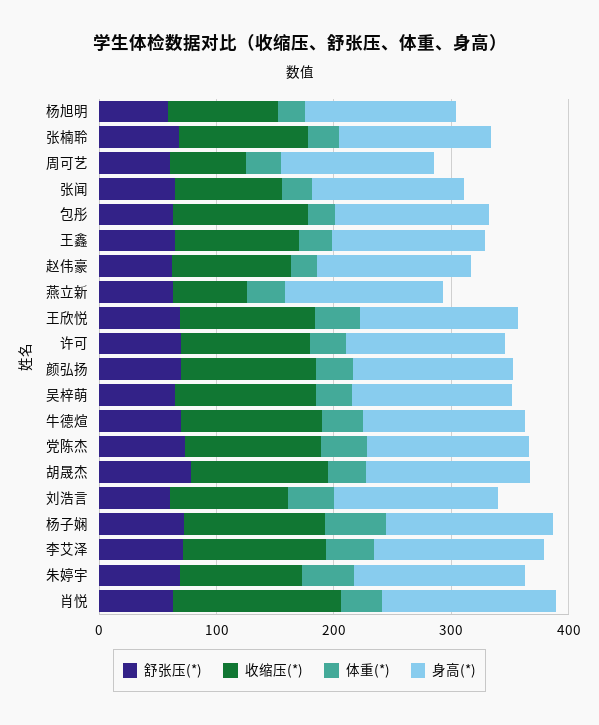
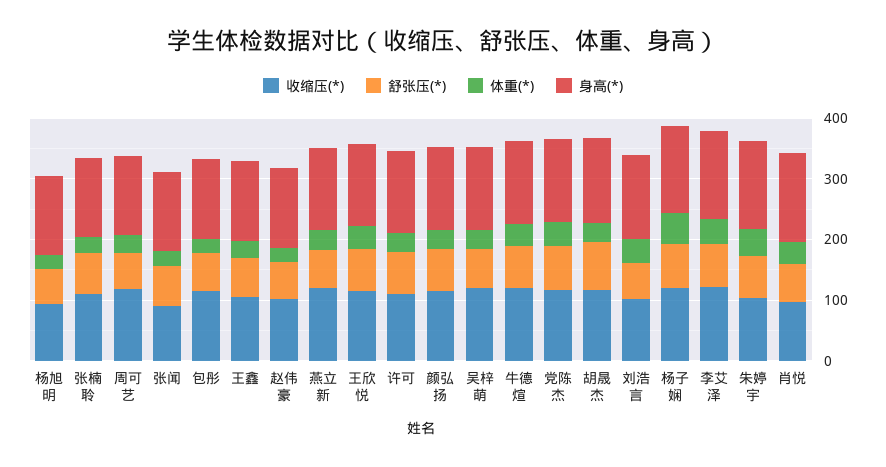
收缩压(*), 周可艺: 60 -> 120
收缩压(*), 燕立新: 60 -> 120
收缩压(*), 肖悦: 140 -> 100

